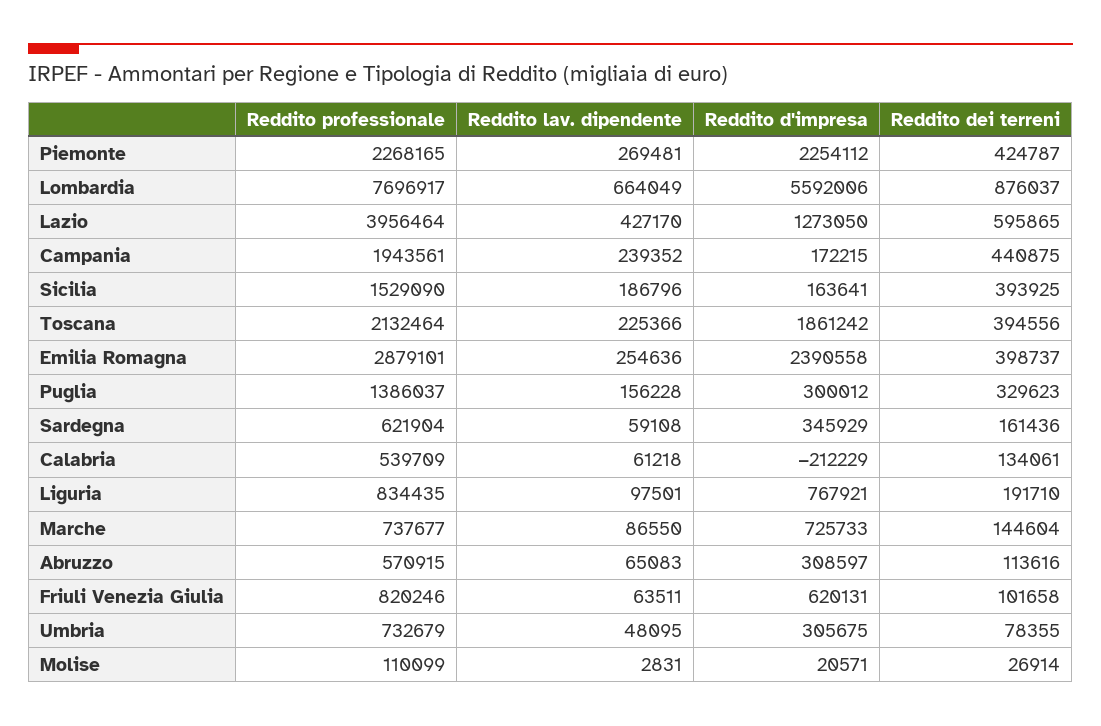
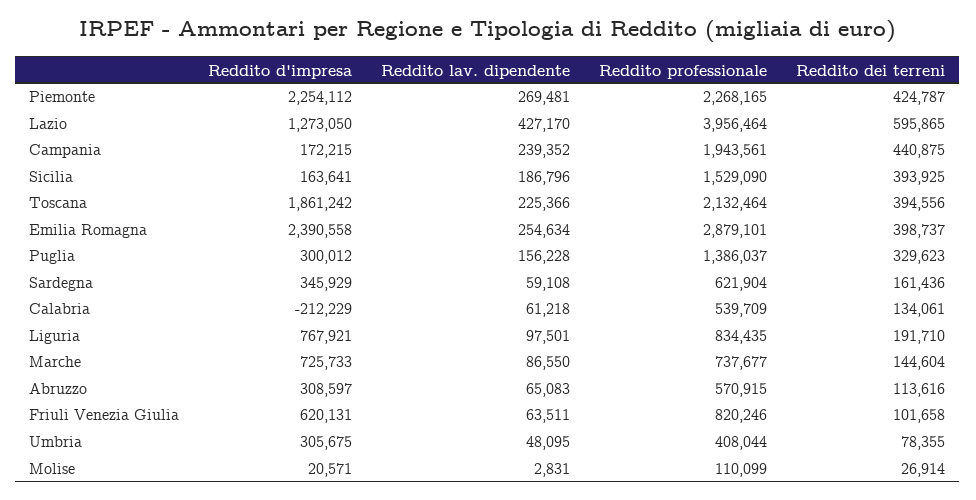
Reddito professionale, Lombardia: 7696917 -> none
Reddito lav. dipendente, Lombardia: 664049 -> none
Reddito d'impresa, Lombardia: 5592006 -> none
Reddito dei terreni, Lombardia: 876037 -> none
Reddito lav. dipendente, Emilia Romagna: 254636 -> 254634
Reddito professionale, Umbria: 732679 -> 408044

